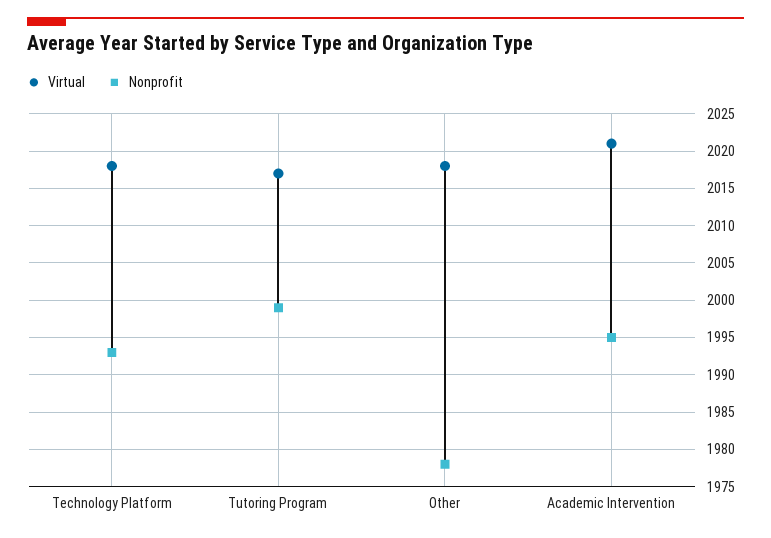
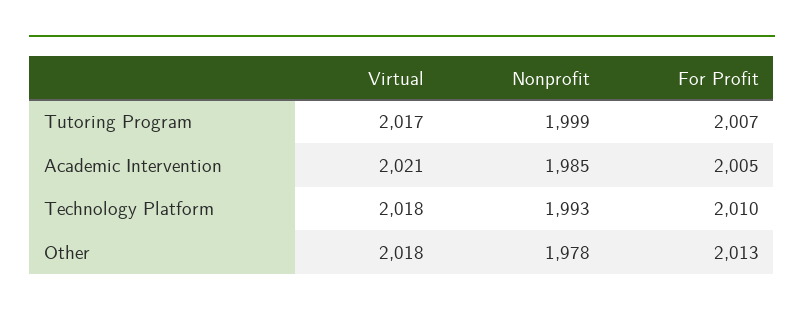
Nonprofit, Academic Intervention: 1995 -> 1985
For Profit, Tutoring Program: none -> 2007
For Profit, Academic Intervention: none -> 2005
For Profit, Technology Platform: none -> 2010
For Profit, Other: none -> 2013

